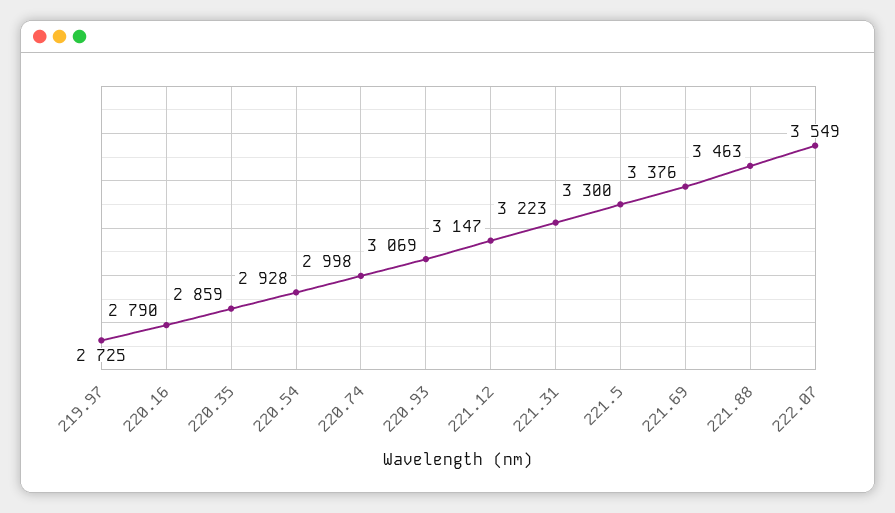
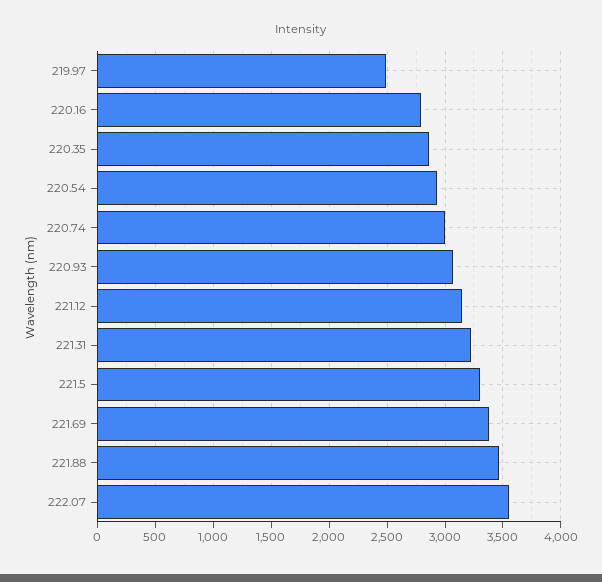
219.97: 2725 -> 2500

